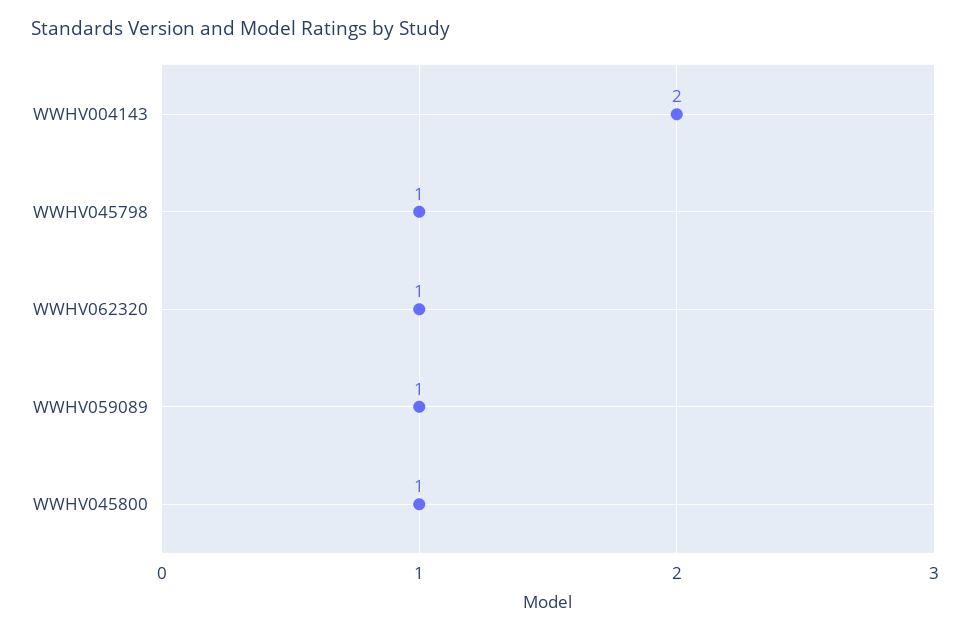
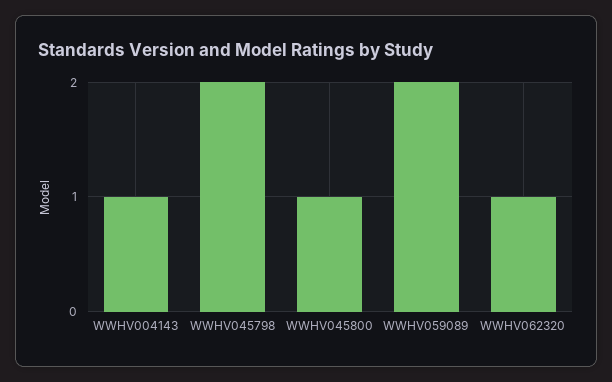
WWHV004143: 2 -> 1
WWHV045798: 1 -> 2
WWHV059089: 1 -> 2

